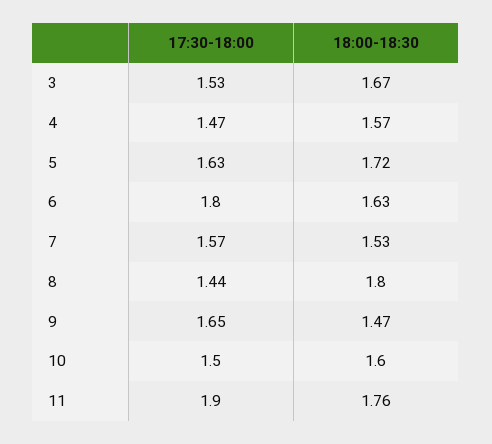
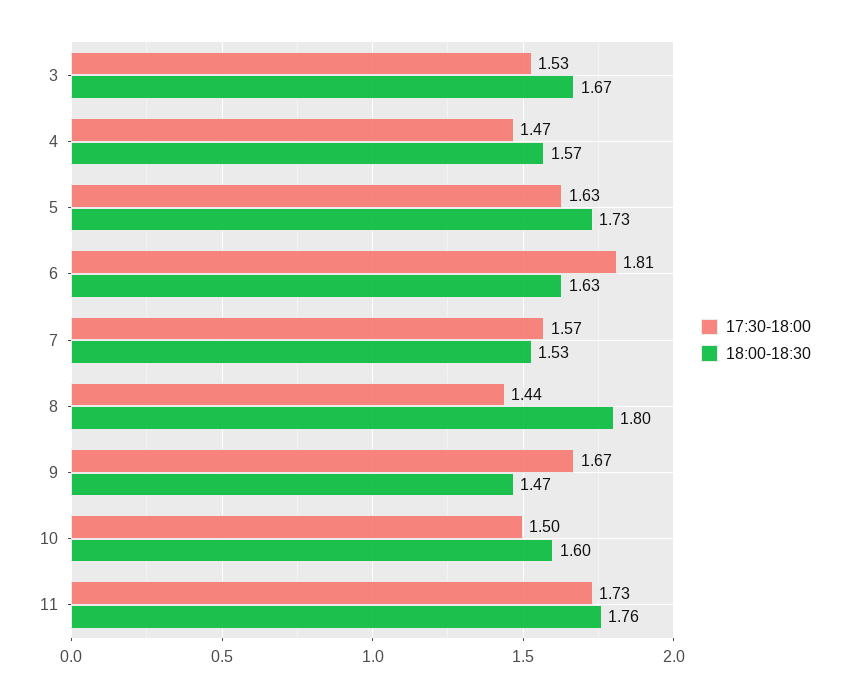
18:00-18:30, 5: 1.72 -> 1.73
17:30-18:00, 6: 1.8 -> 1.81
17:30-18:00, 9: 1.65 -> 1.67
17:30-18:00, 11: 1.9 -> 1.73

